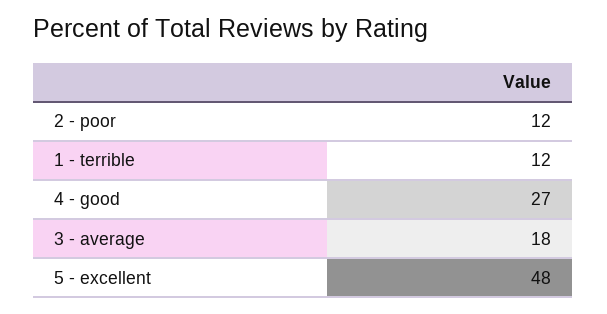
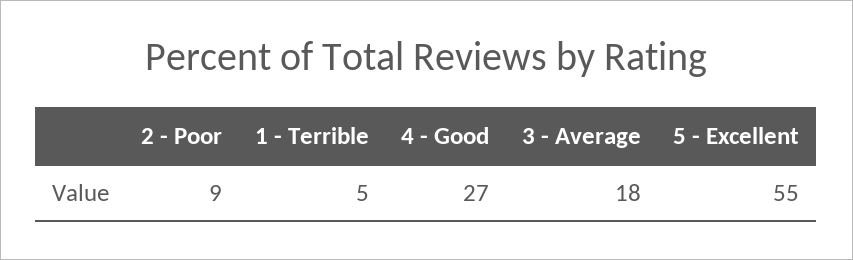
2 - poor: 12 -> 9
1 - terrible: 12 -> 5
5 - excellent: 48 -> 55

